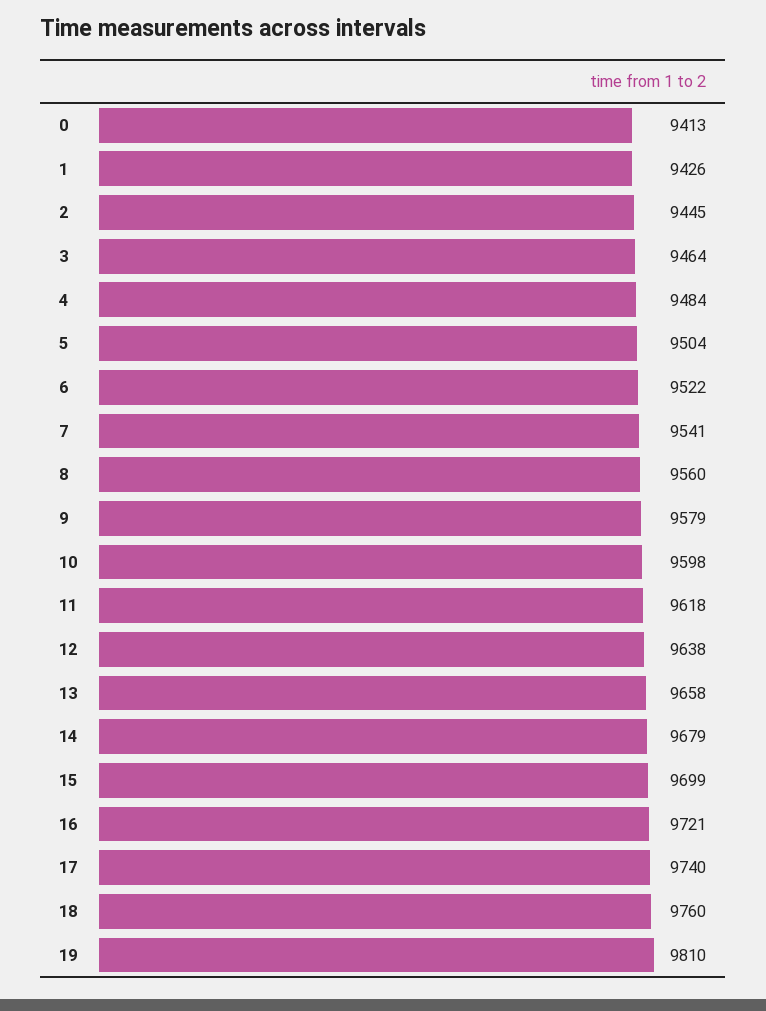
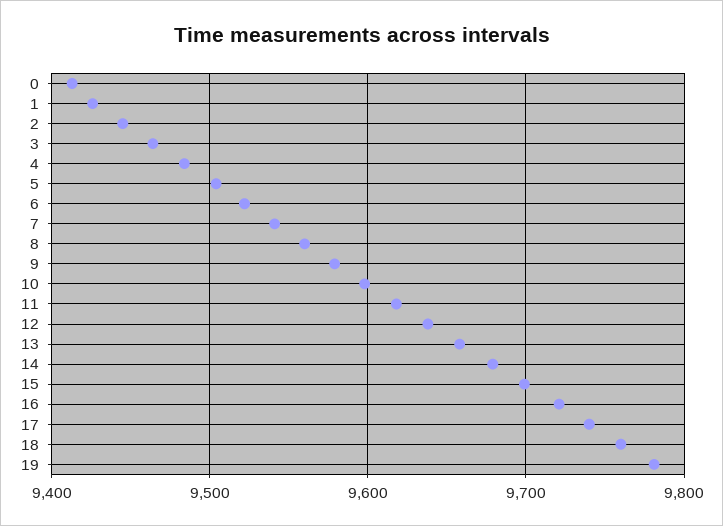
19: 9810 -> 9780

